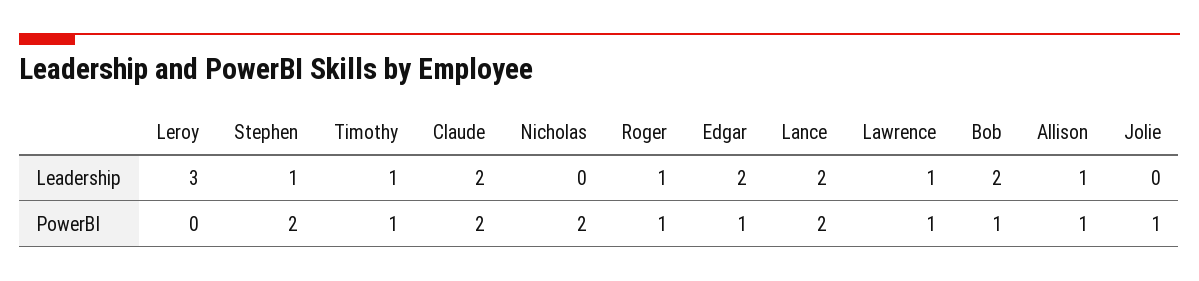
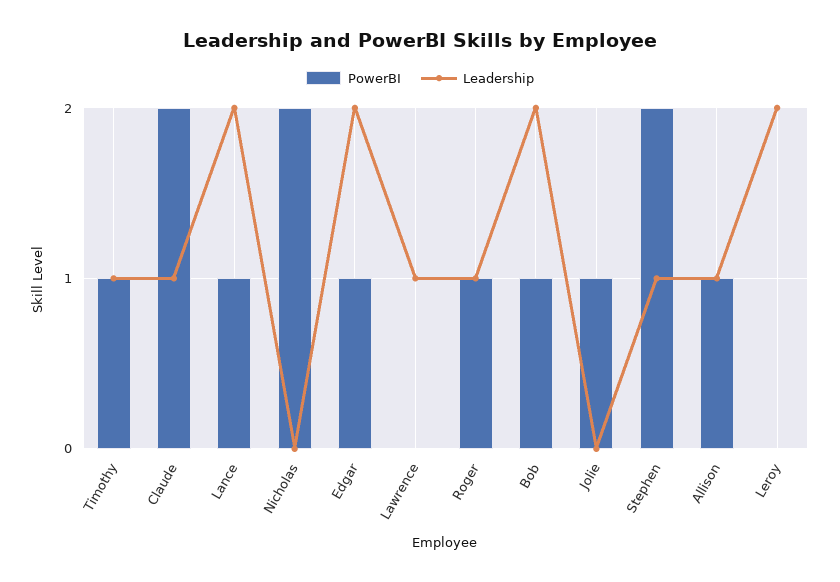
Leadership, Leroy: 3 -> 2
Leadership, Claude: 2 -> 1
PowerBI, Lance: 2 -> 1
PowerBI, Lawrence: 1 -> 0

